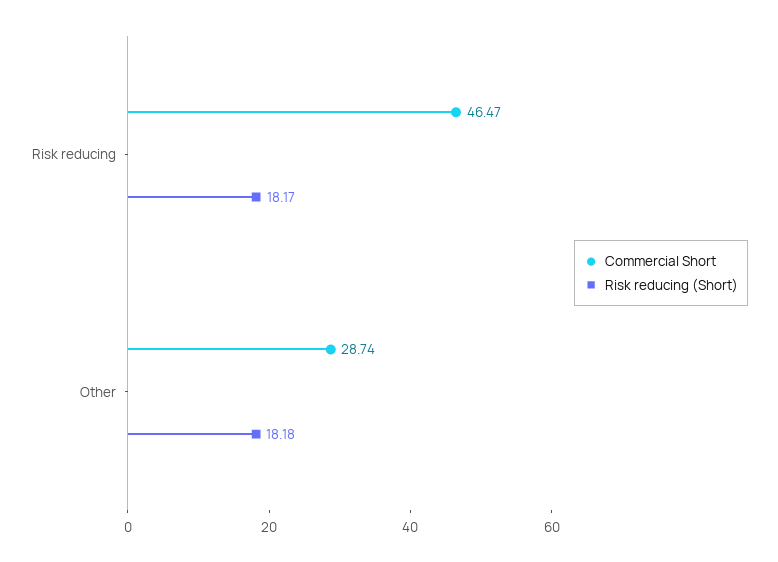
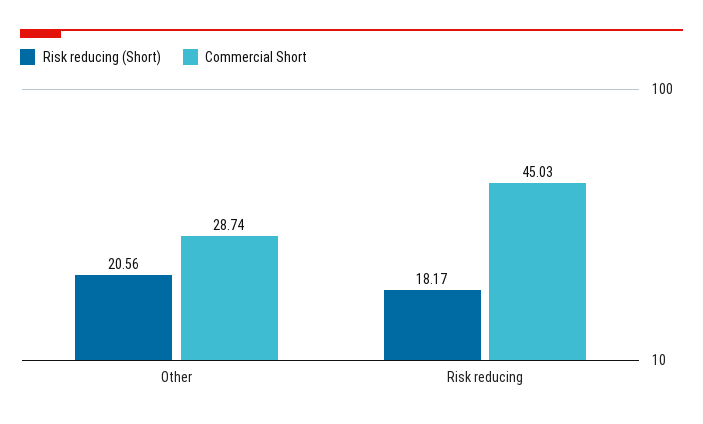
Commercial Short, Risk reducing: 46.47 -> 45.03
Risk reducing (Short), Other: 18.18 -> 20.56

